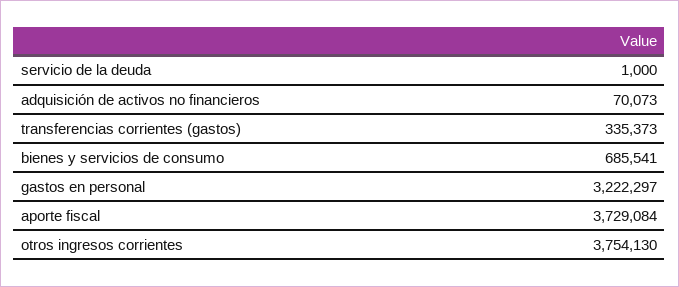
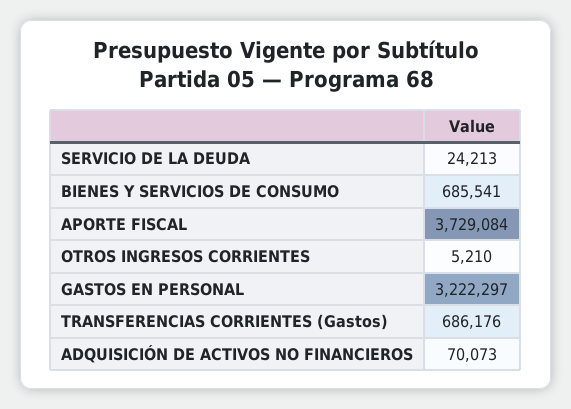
servicio de la deuda: 1000 -> 24213
transferencias corrientes (gastos): 335373 -> 686176
otros ingresos corrientes: 3754130 -> 5210

